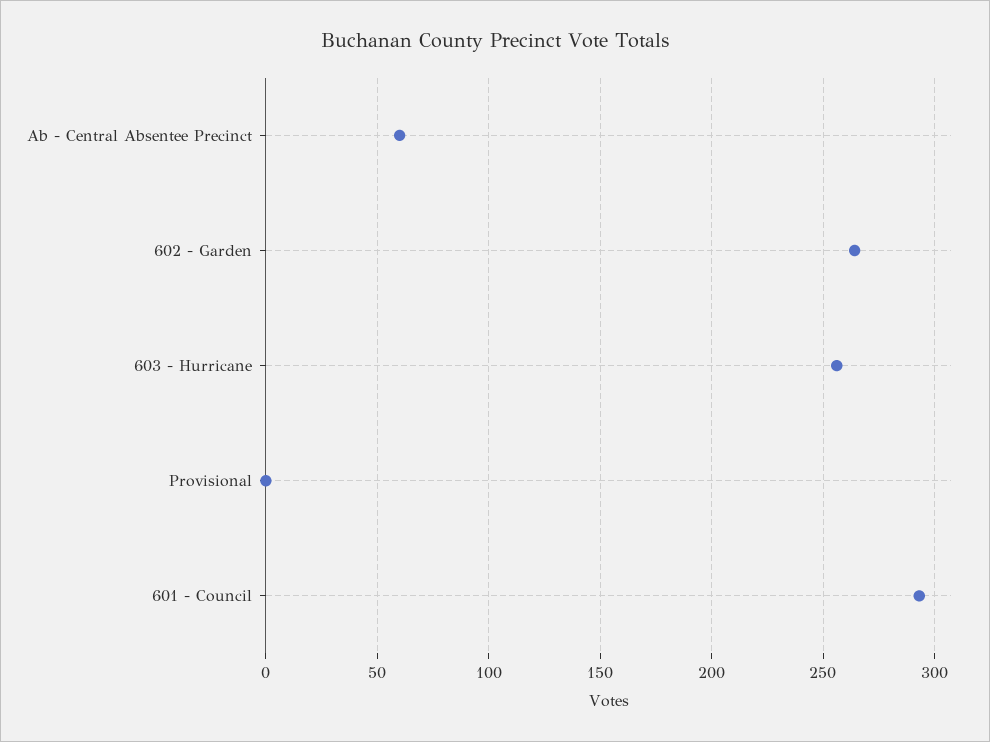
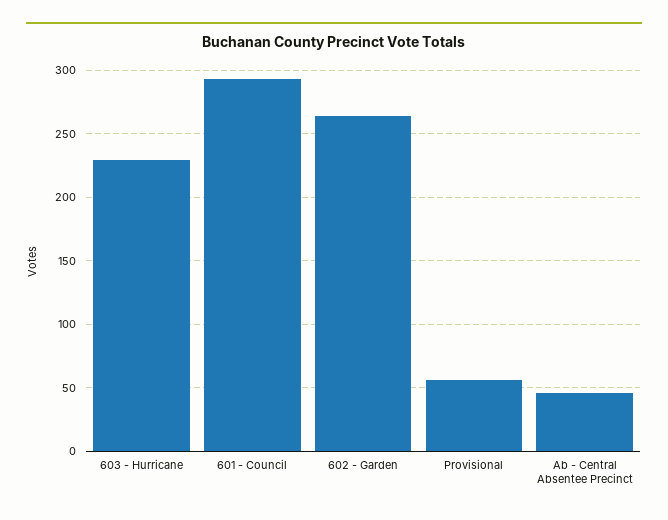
Ab - Central Absentee Precinct: 60 -> 45
603 - Hurricane: 255 -> 230
Provisional: 0 -> 55

